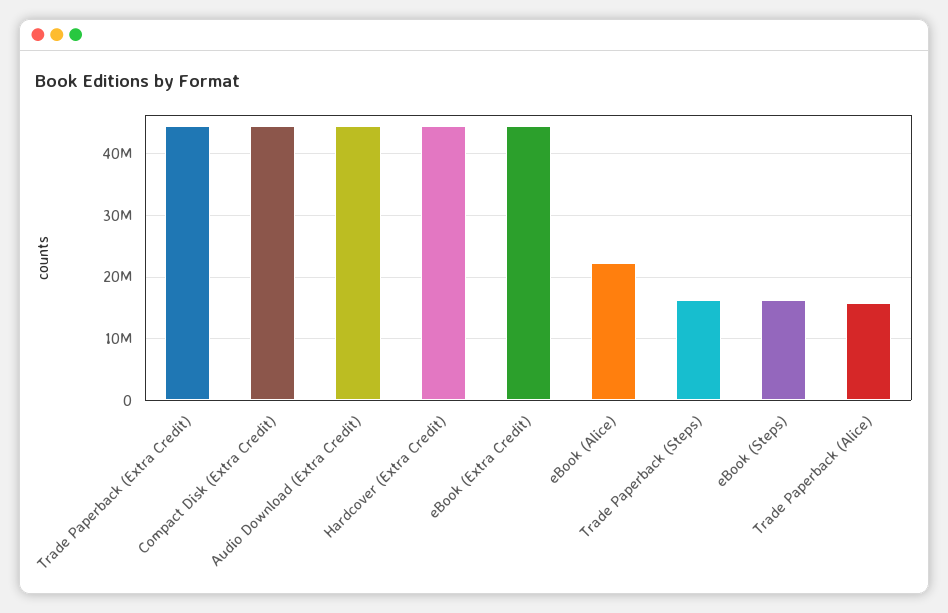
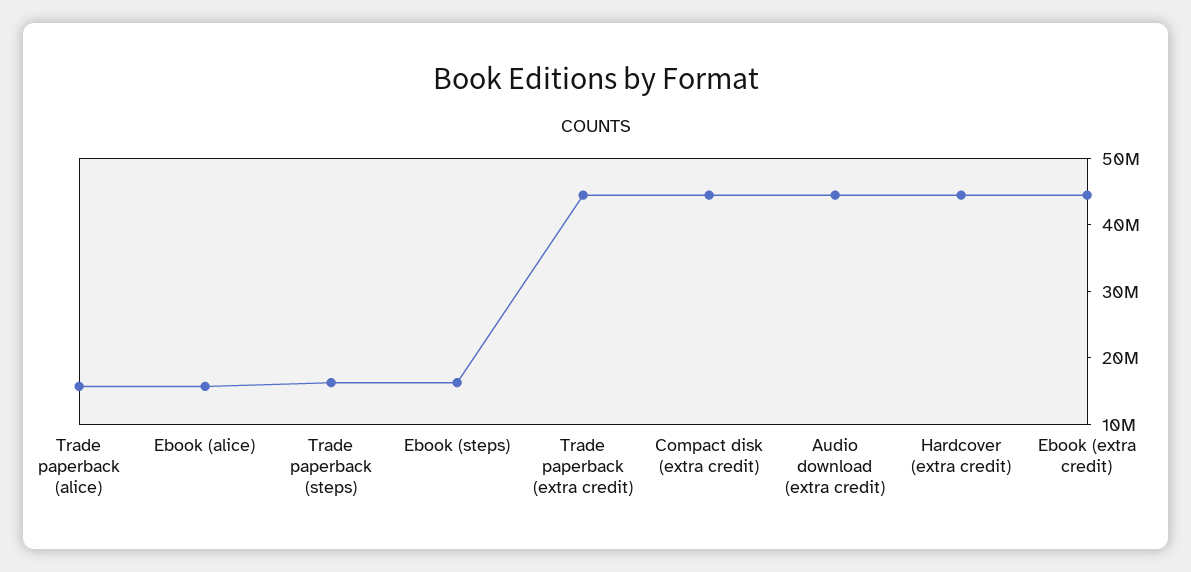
eBook (Alice): 22000000 -> 16000000

